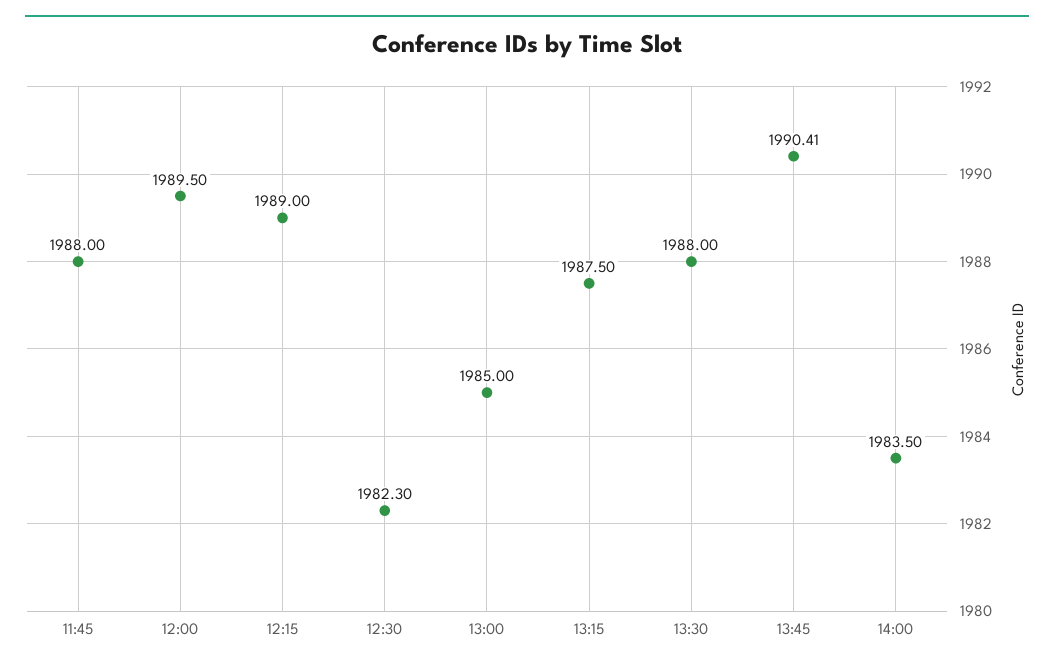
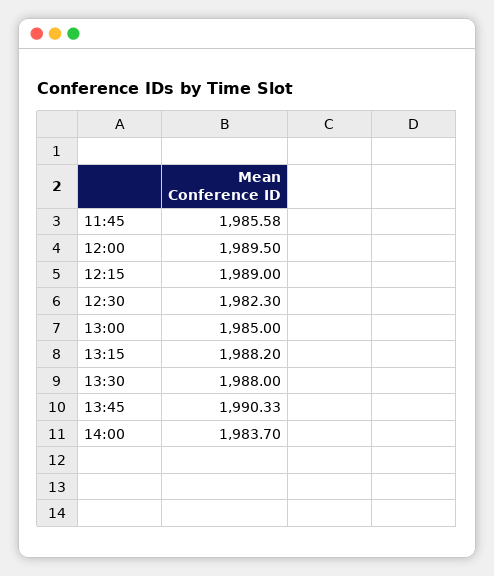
11:45: 1988 -> 1985.58
13:15: 1987.5 -> 1988.2
13:45: 1990.41 -> 1990.33
14:00: 1983.5 -> 1983.7

